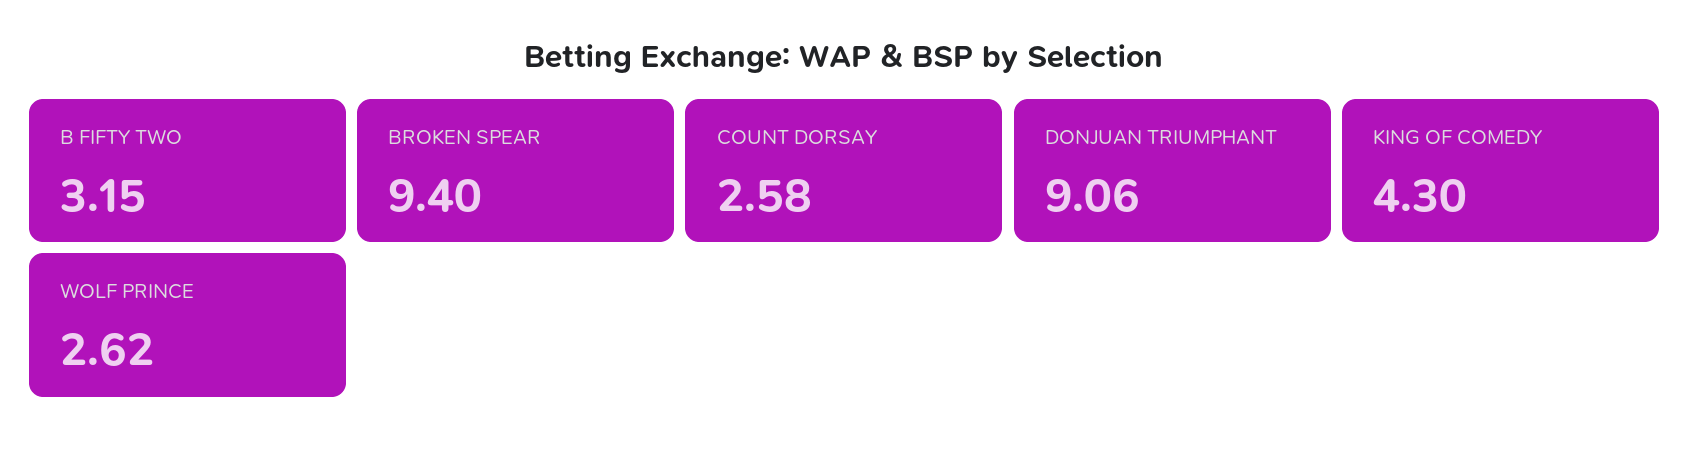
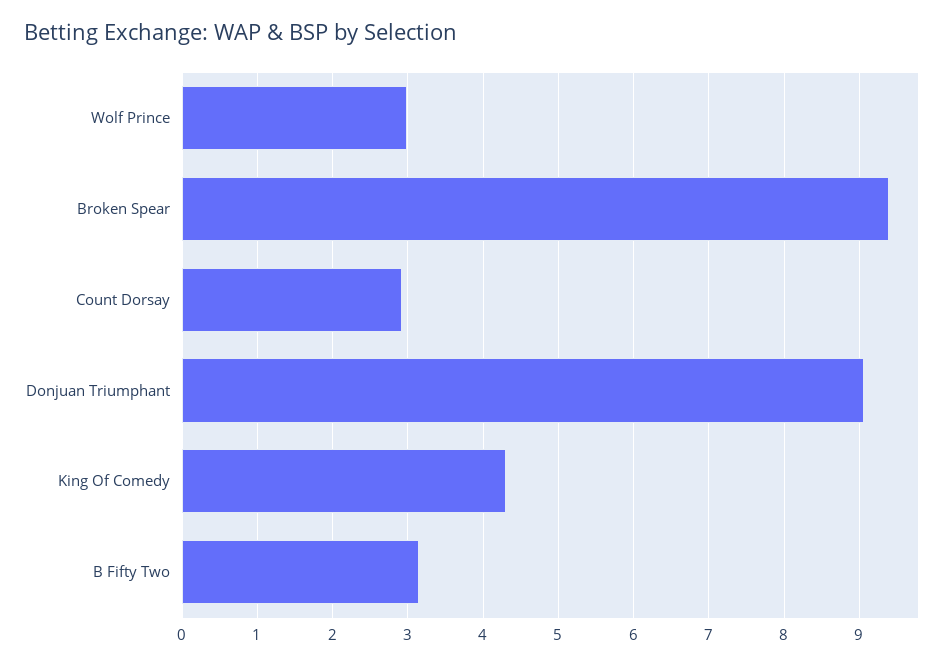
COUNT DORSAY: 2.58 -> 2.9
WOLF PRINCE: 2.62 -> 3

